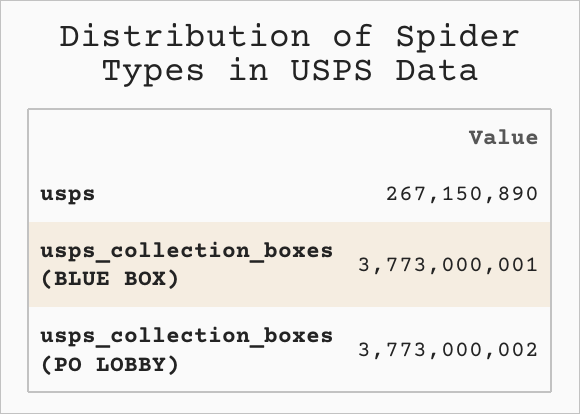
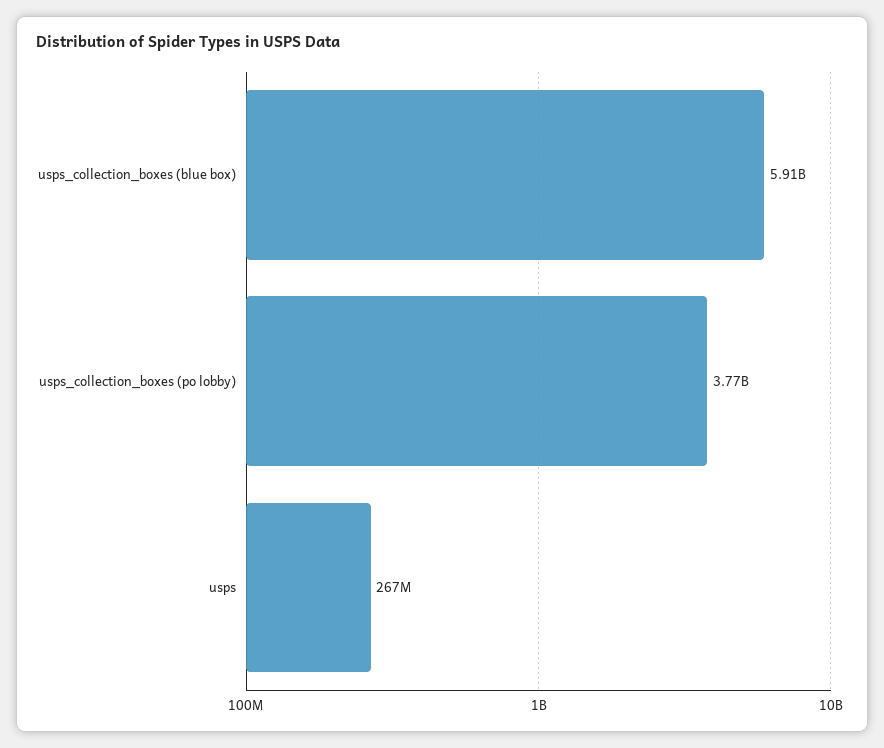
usps_collection_boxes (BLUE BOX): 3773000001 -> 5910000000

